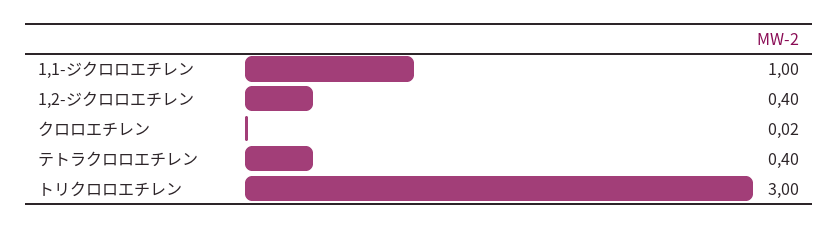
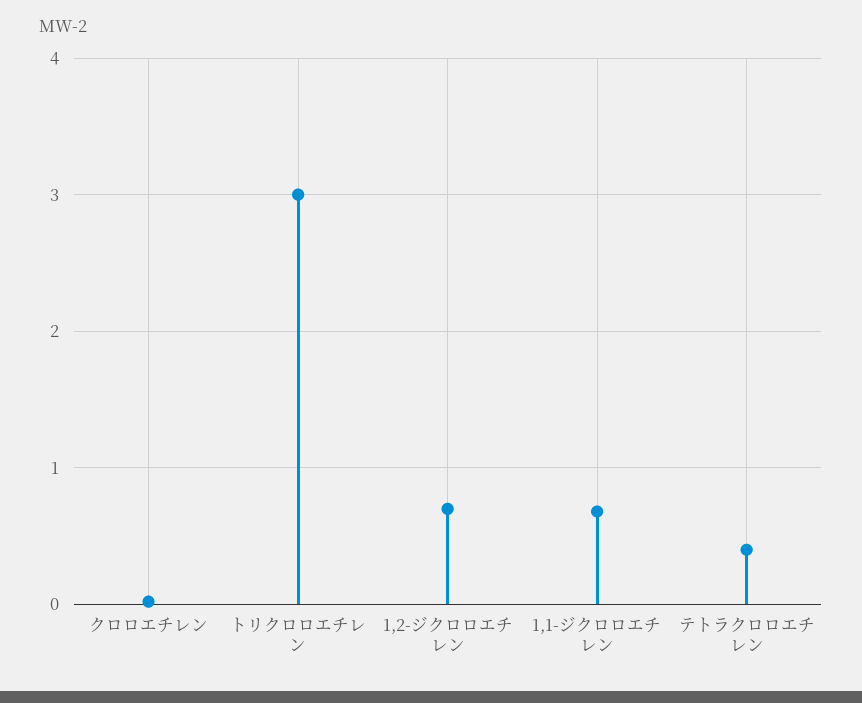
1,1-ジクロロエチレン: 1 -> 0.7
1,2-ジクロロエチレン: 0.4 -> 0.7

